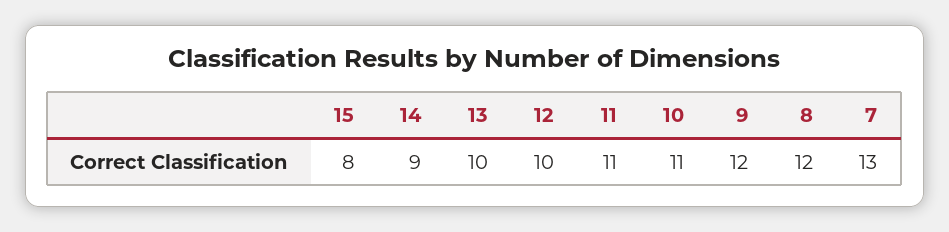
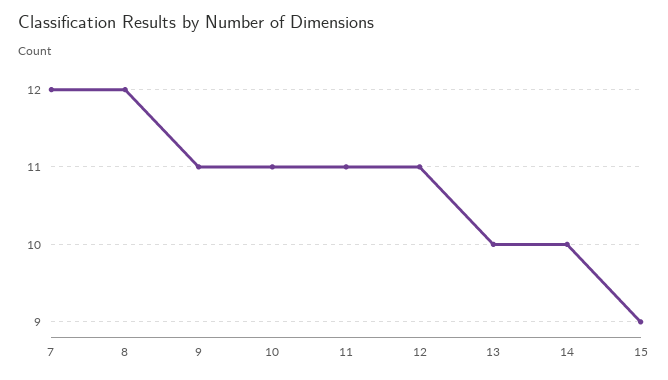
15: 8 -> 9
14: 9 -> 10
12: 10 -> 11
9: 12 -> 11
7: 13 -> 12

